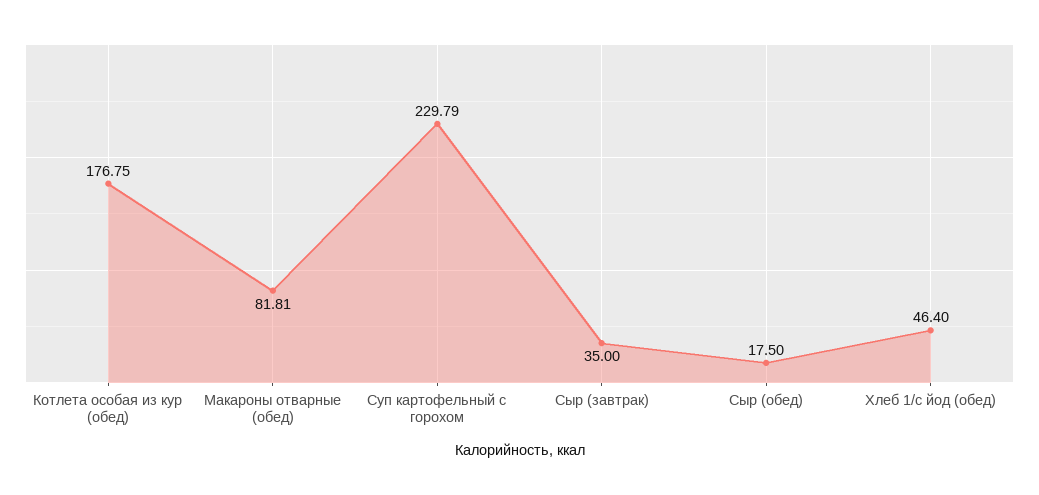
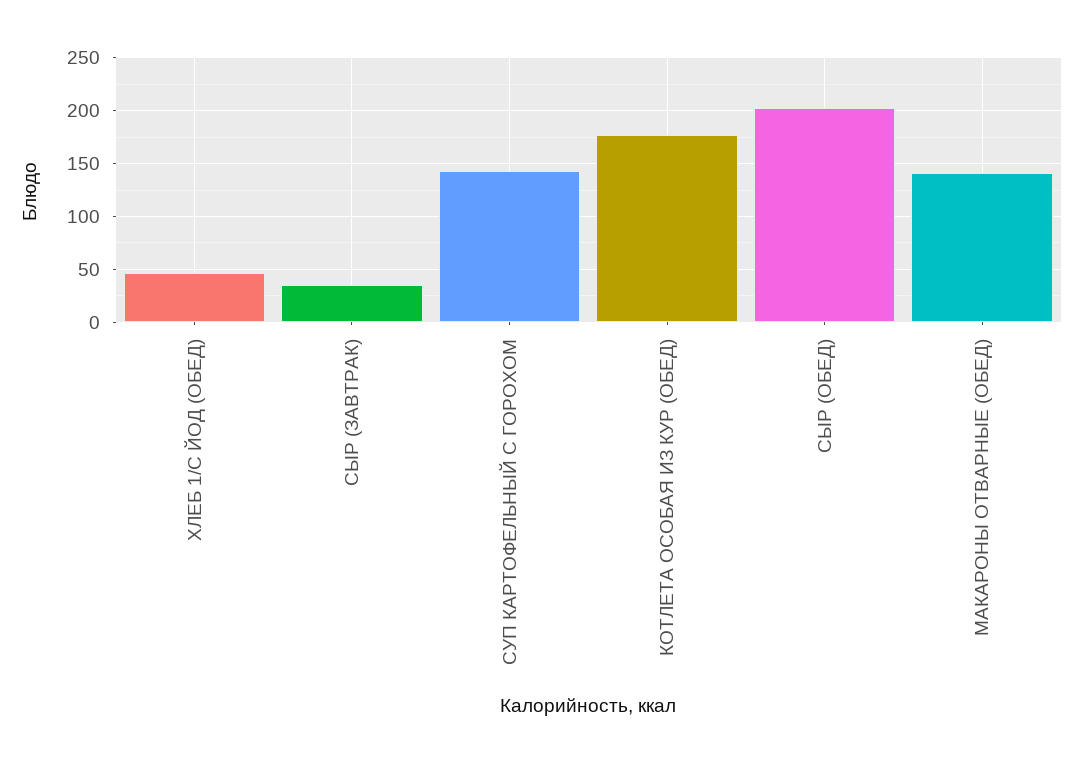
Макароны отварные (обед): 81.81 -> 140
Суп картофельный с горохом: 229.79 -> 140
Сыр (обед): 17.5 -> 200

